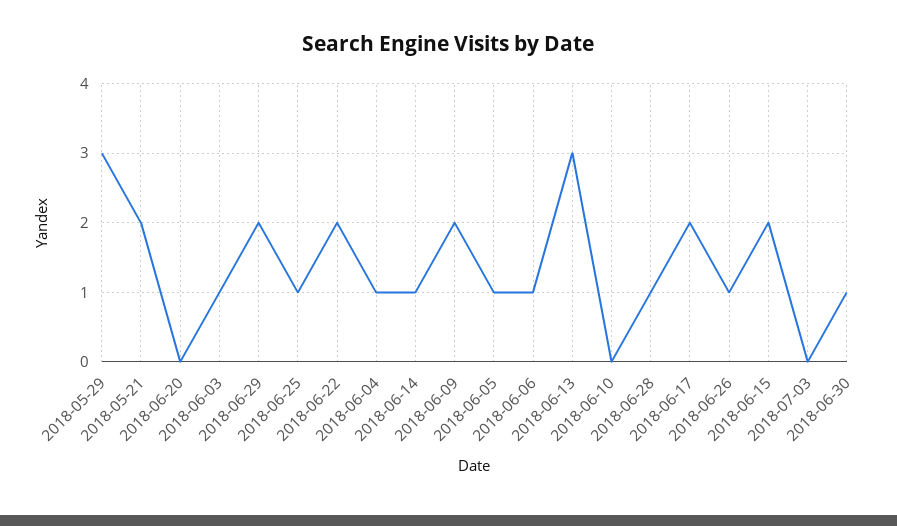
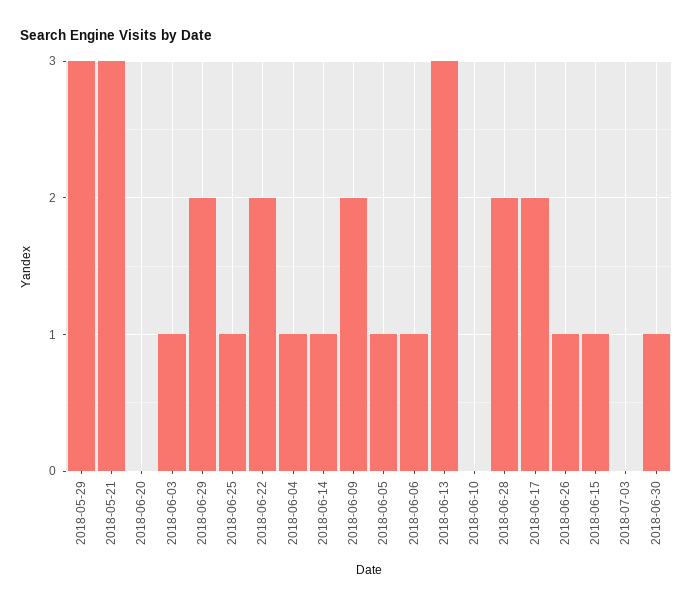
2018-05-21: 2 -> 3
2018-06-28: 1 -> 2
2018-06-15: 2 -> 1

